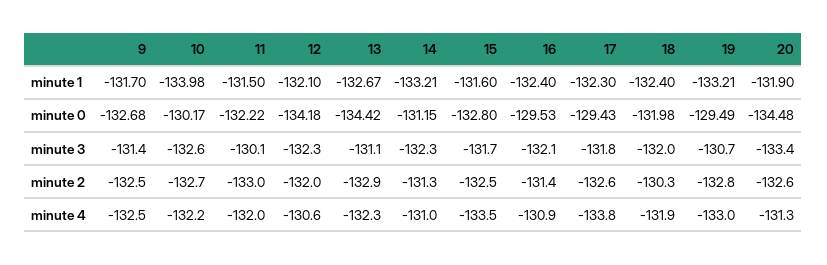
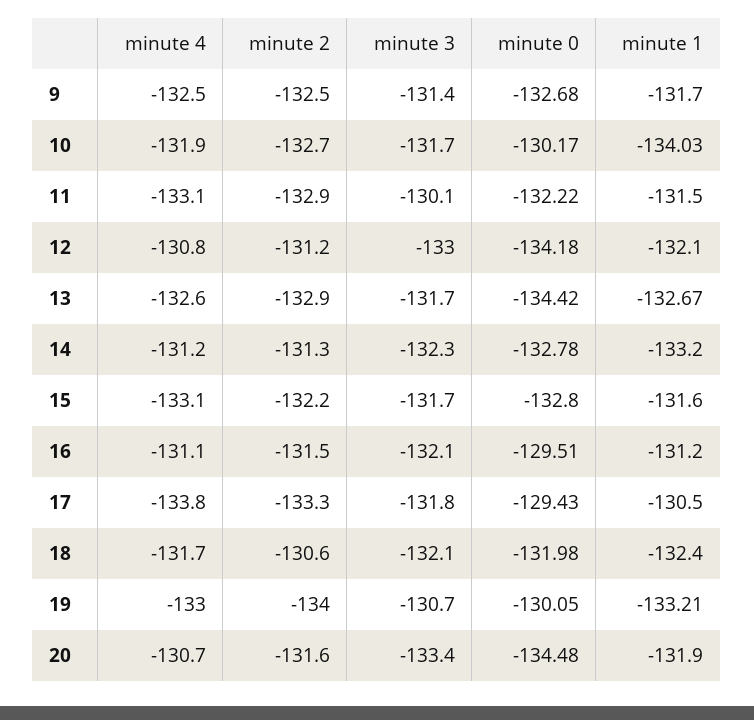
10, minute 1: -133.98 -> -134.03
14, minute 1: -133.21 -> -133.2
16, minute 1: -132.4 -> -131.2
17, minute 1: -132.3 -> -130.5
14, minute 0: -131.15 -> -132.78
16, minute 0: -129.53 -> -129.51
19, minute 0: -129.49 -> -130.05
10, minute 3: -132.6 -> -131.7
12, minute 3: -132.3 -> -133
13, minute 3: -131.1 -> -131.7
18, minute 3: -132 -> -132.1
11, minute 2: -133 -> -132.9
12, minute 2: -132 -> -131.2
15, minute 2: -132.5 -> -132.2
16, minute 2: -131.4 -> -131.5
17, minute 2: -132.6 -> -133.3
18, minute 2: -130.3 -> -130.6
19, minute 2: -132.8 -> -134
20, minute 2: -132.6 -> -131.6
10, minute 4: -132.2 -> -131.9
11, minute 4: -132 -> -133.1
12, minute 4: -130.6 -> -130.8
13, minute 4: -132.3 -> -132.6
14, minute 4: -131 -> -131.2
15, minute 4: -133.5 -> -133.1
16, minute 4: -130.9 -> -131.1
18, minute 4: -131.9 -> -131.7
20, minute 4: -131.3 -> -130.7

